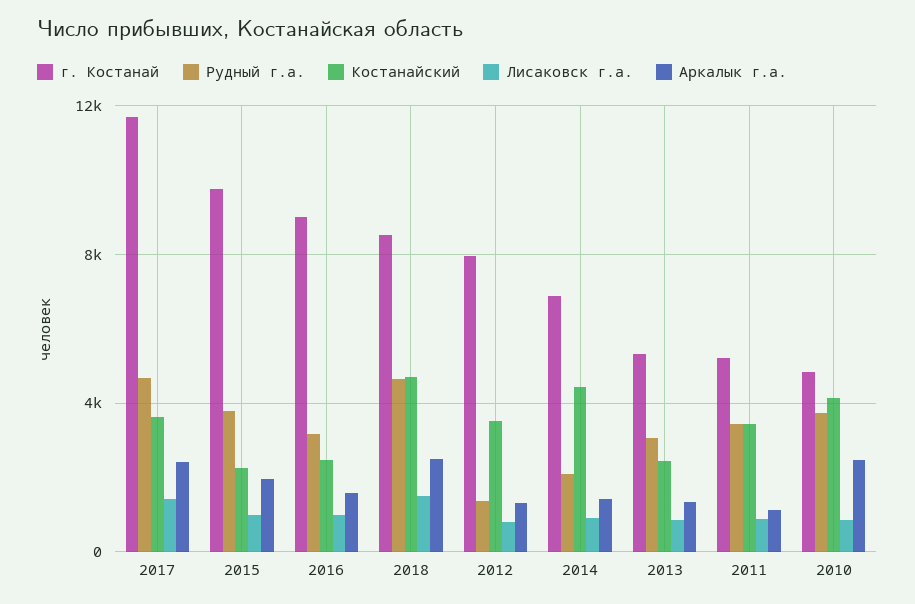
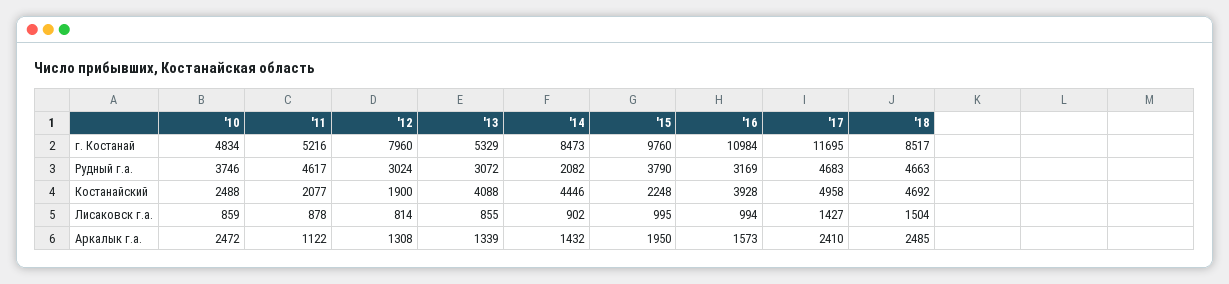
Костанайский, 2017: 3500 -> 4958
г. Костанай, 2016: 9000 -> 10984
Костанайский, 2016: 2500 -> 3928
Рудный г.а., 2012: 1500 -> 3024
Костанайский, 2012: 3500 -> 1900
г. Костанай, 2014: 7000 -> 8473
Костанайский, 2013: 2500 -> 4088
Рудный г.а., 2011: 3500 -> 4617
Костанайский, 2011: 3500 -> 2077
Костанайский, 2010: 4000 -> 2488

